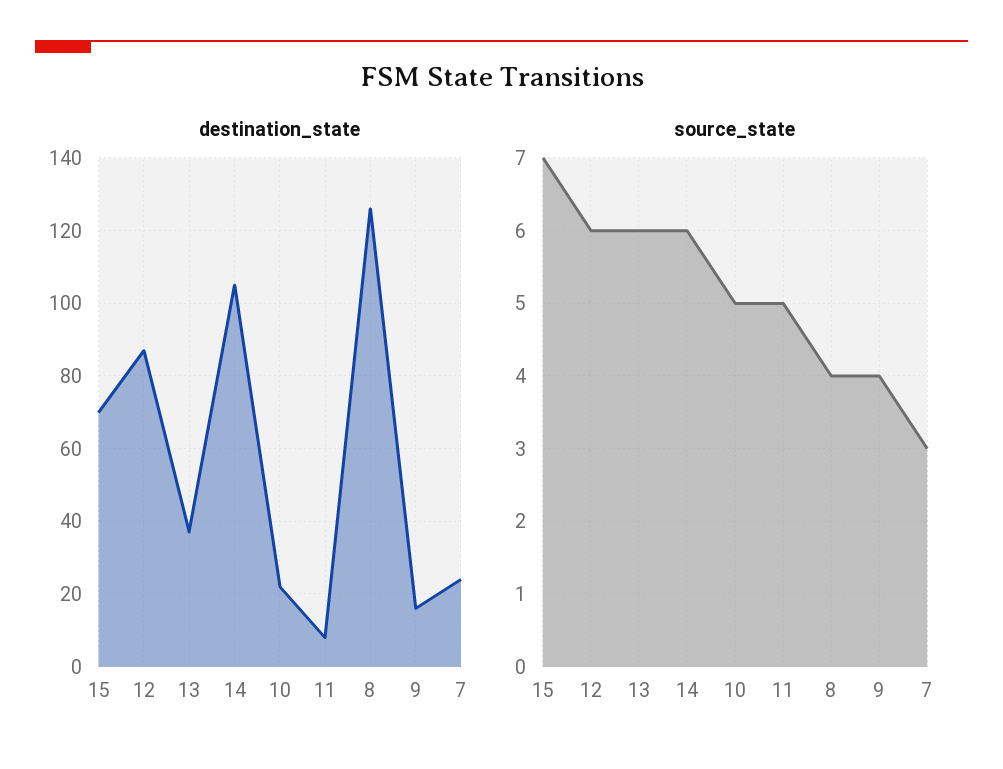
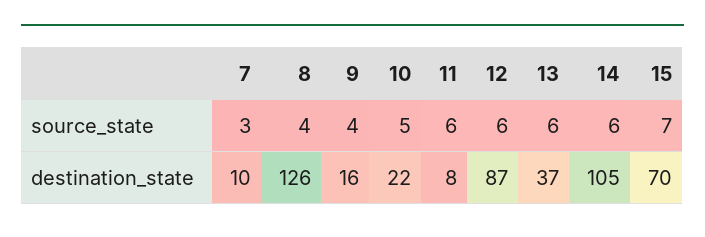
destination_state, 7: 25 -> 10
source_state, 11: 5 -> 6

